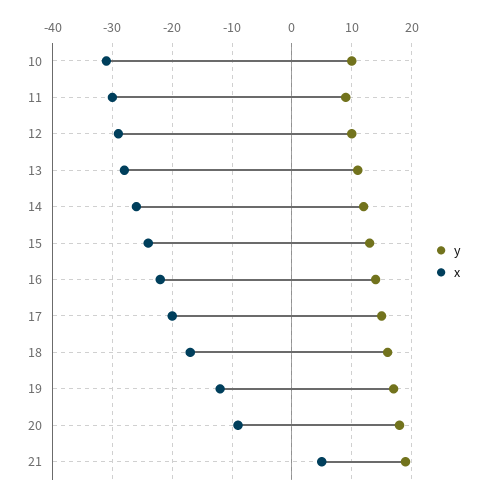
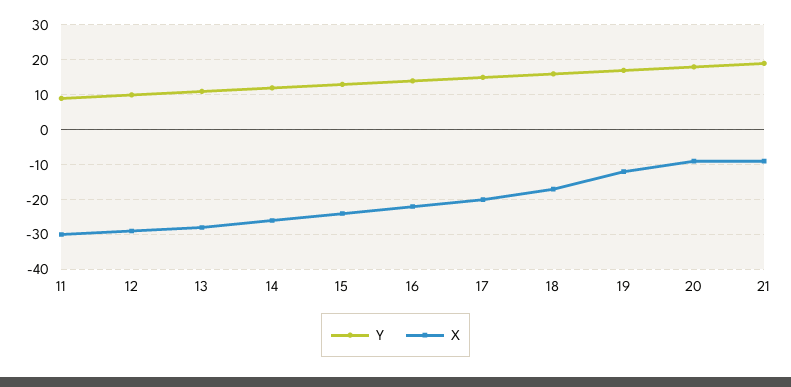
y, 10: 10 -> none
x, 10: -30 -> none
x, 21: 5 -> -10

